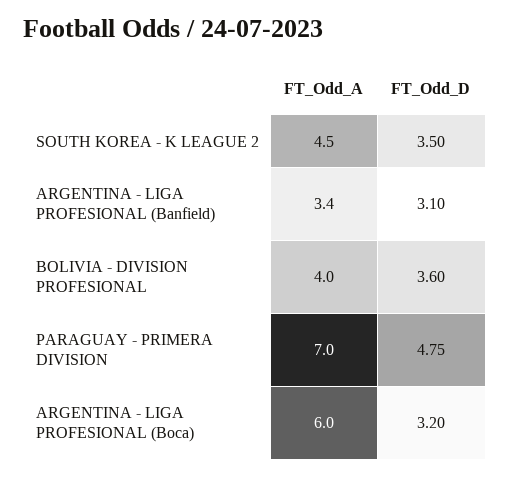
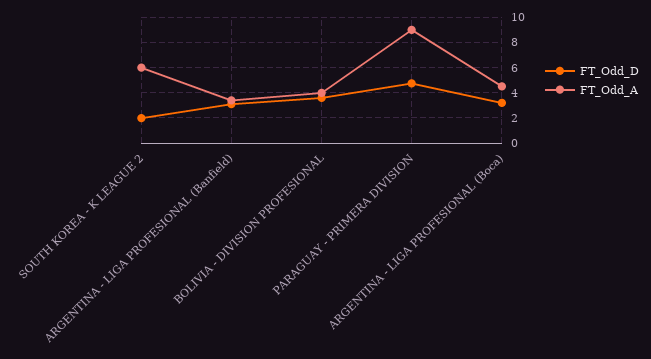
FT_Odd_A, SOUTH KOREA - K LEAGUE 2: 4.5 -> 6
FT_Odd_D, SOUTH KOREA - K LEAGUE 2: 3.5 -> 2
FT_Odd_A, PARAGUAY - PRIMERA DIVISION: 7 -> 9
FT_Odd_A, ARGENTINA - LIGA PROFESIONAL (Boca): 6 -> 4.5

